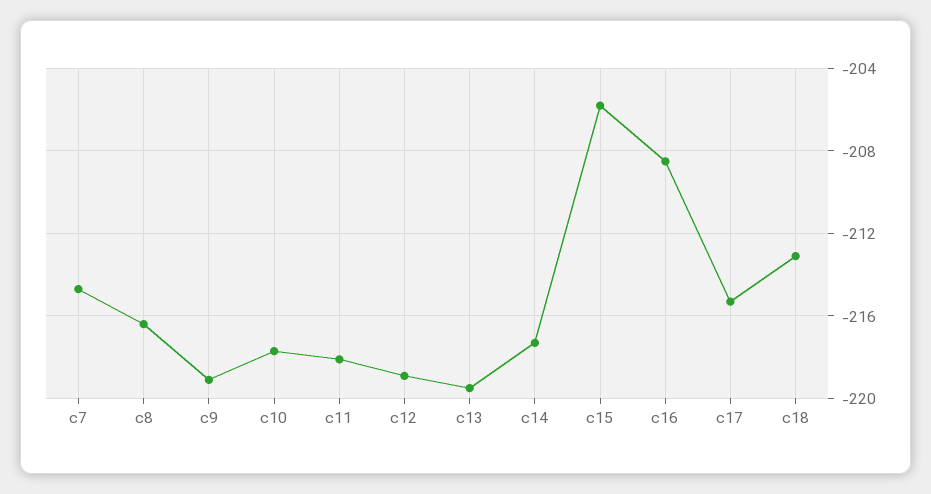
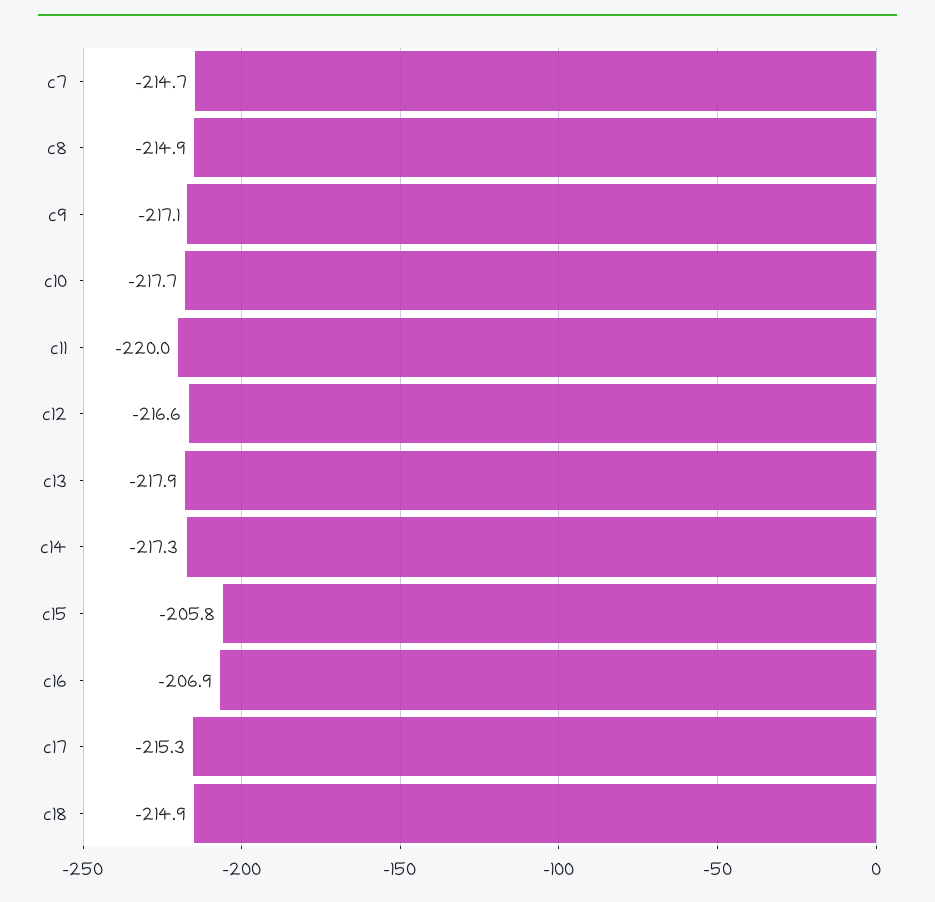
c8: -216.5 -> -214.9
c9: -219 -> -217.1
c11: -218 -> -220
c12: -219 -> -216.6
c13: -219.5 -> -217.9
c16: -208.5 -> -206.9
c18: -213 -> -214.9

